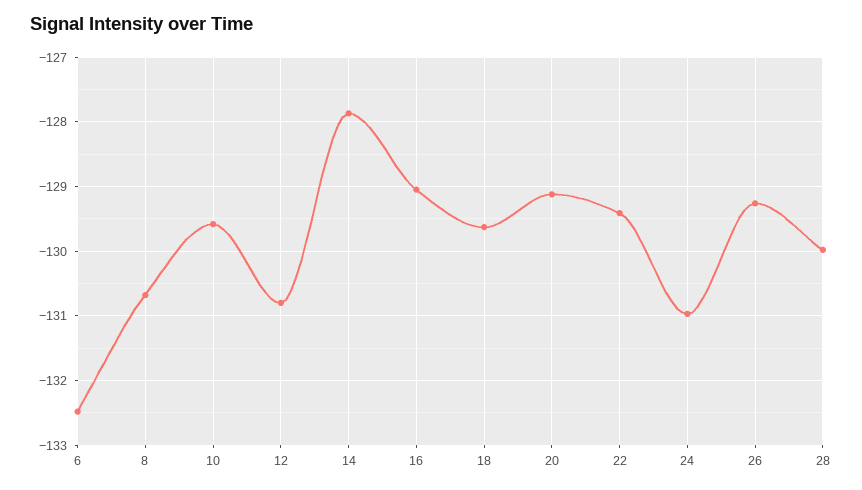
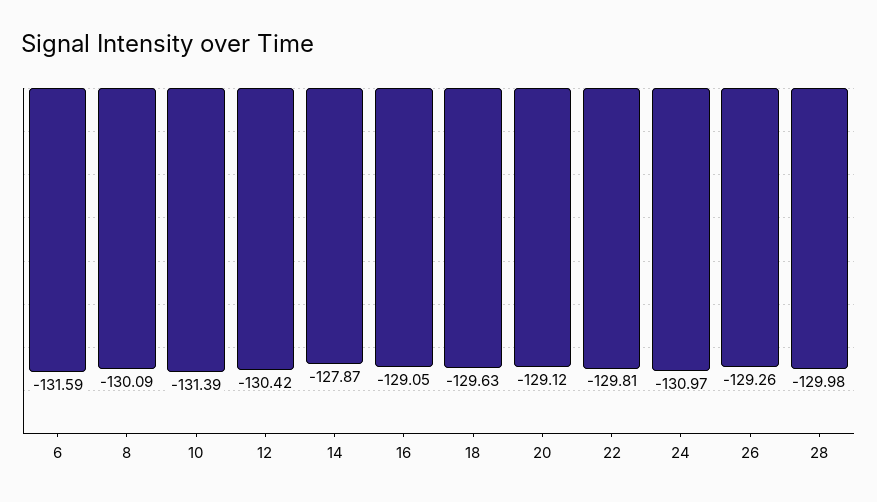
6: -132.5 -> -131.59
8: -130.7 -> -130.09
10: -129.6 -> -131.39
12: -130.8 -> -130.42
22: -129.4 -> -129.81

